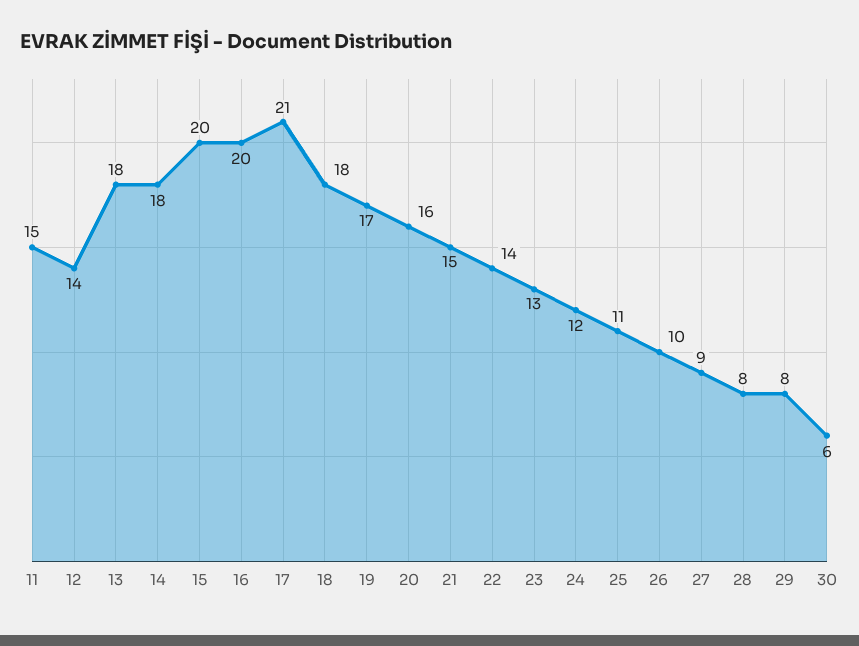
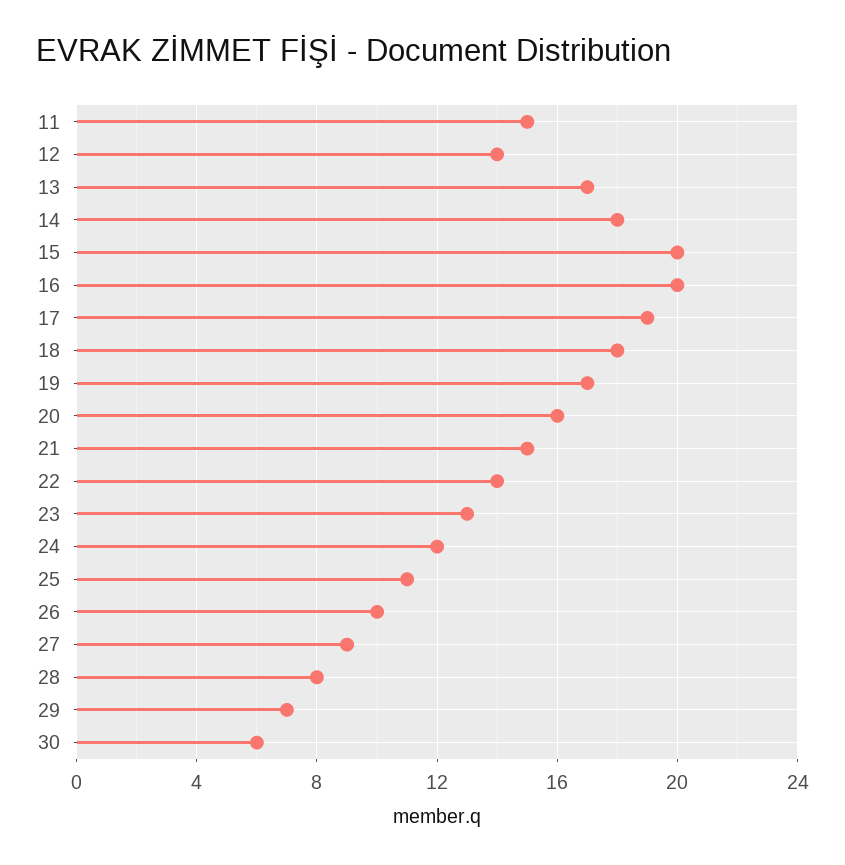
13: 18 -> 17
17: 21 -> 19
29: 8 -> 7

